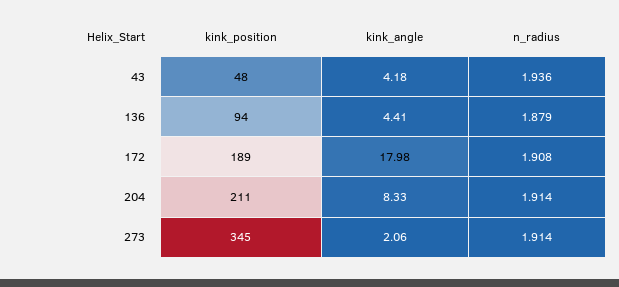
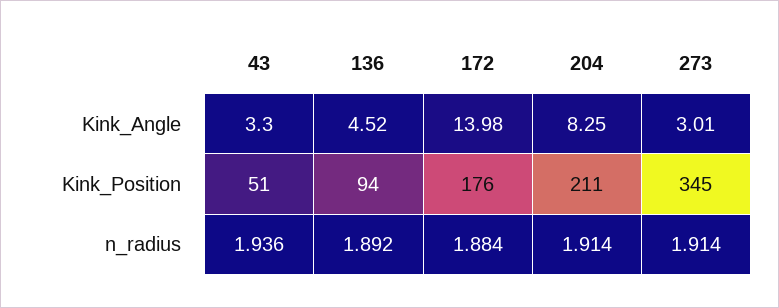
kink_position, 43: 48 -> 51
kink_angle, 43: 4.18 -> 3.3
kink_angle, 136: 4.41 -> 4.52
n_radius, 136: 1.879 -> 1.892
kink_position, 172: 189 -> 176
kink_angle, 172: 17.98 -> 13.98
n_radius, 172: 1.908 -> 1.884
kink_angle, 204: 8.33 -> 8.25
kink_angle, 273: 2.06 -> 3.01

